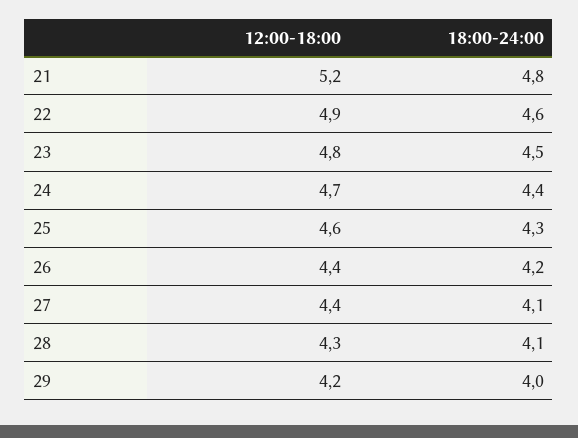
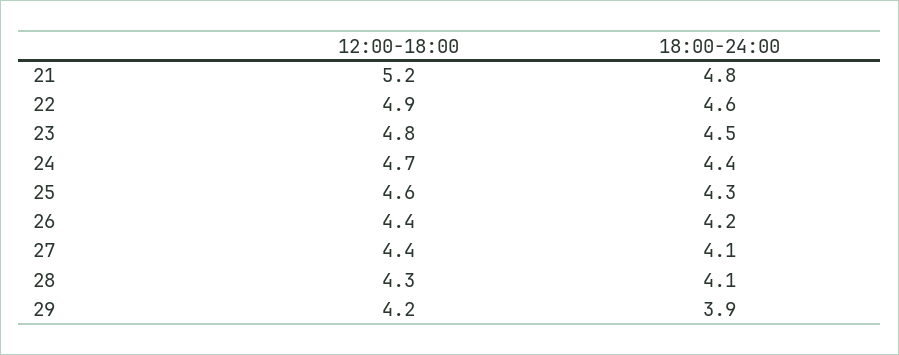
18:00-24:00, 29: 4 -> 3.9

